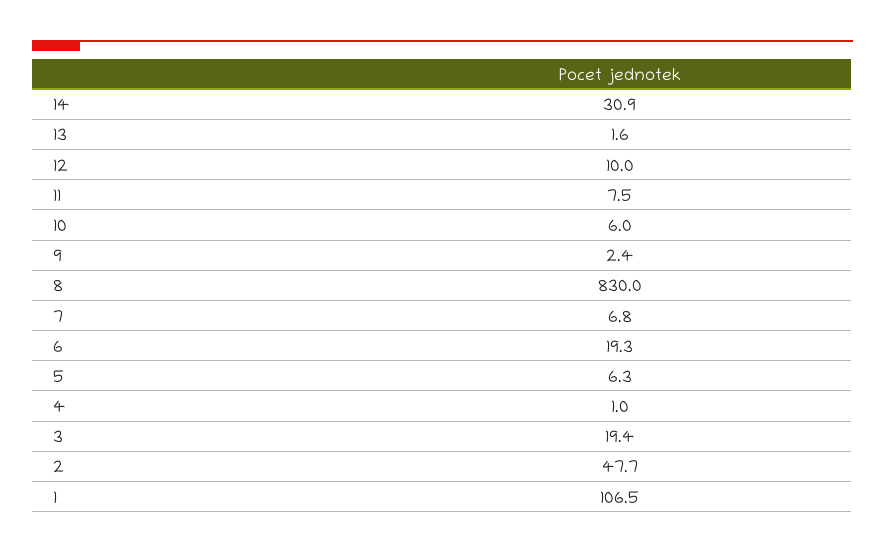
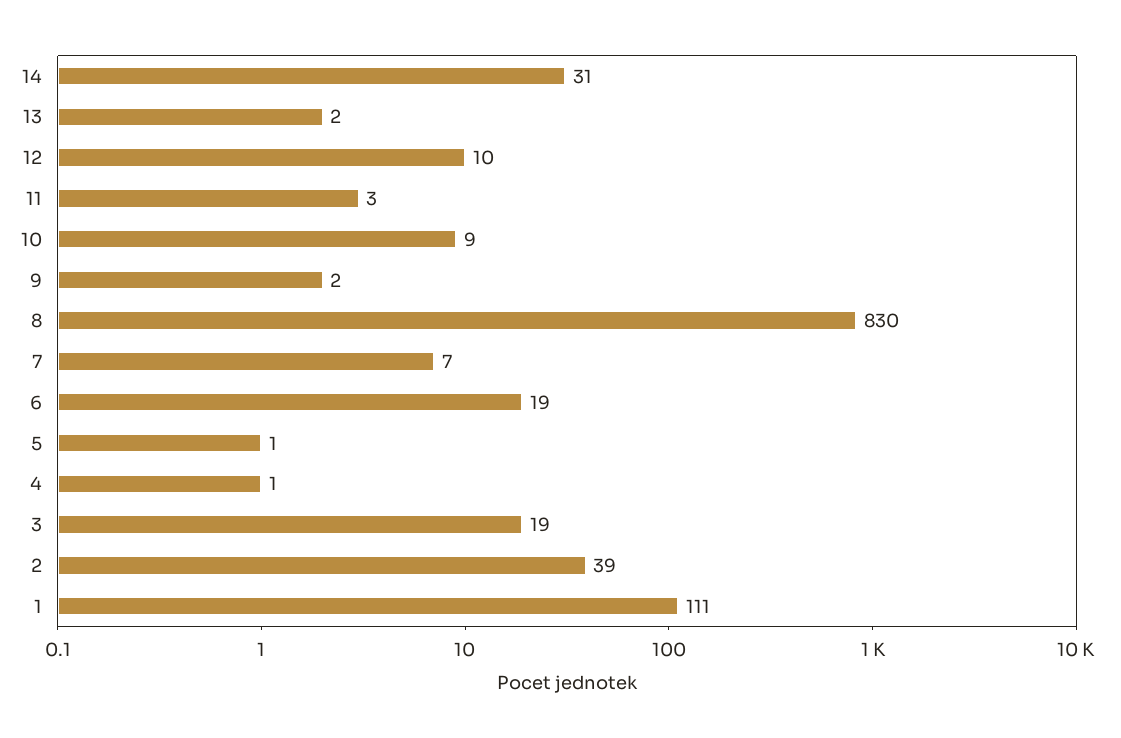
11: 7.5 -> 3
10: 6 -> 9
5: 6.3 -> 1
2: 47.7 -> 39
1: 106.5 -> 111

